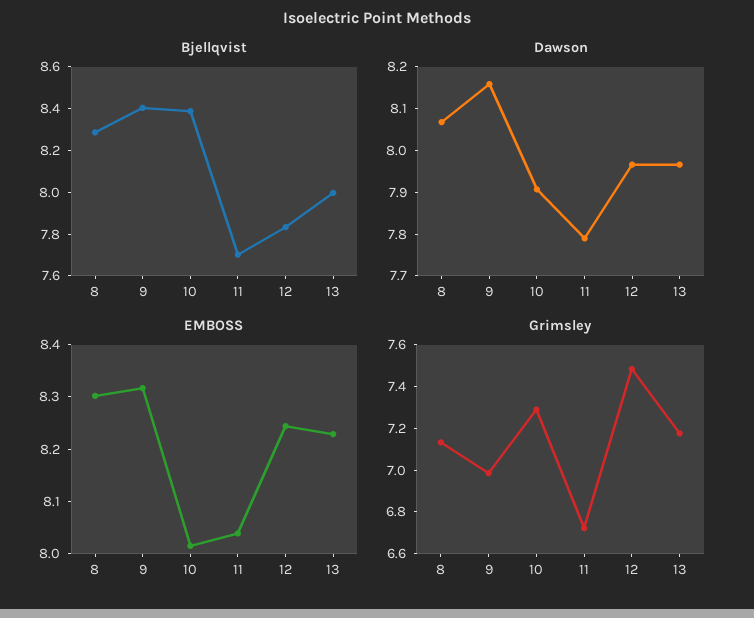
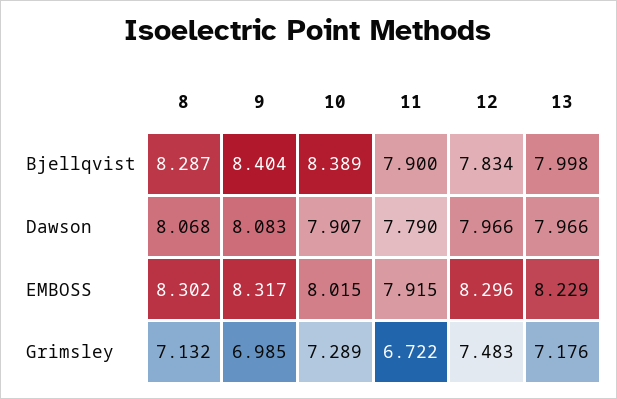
Bjellqvist, 11: 7.7 -> 7.9
Dawson, 9: 8.16 -> 8.083
EMBOSS, 11: 8.04 -> 7.915
EMBOSS, 12: 8.24 -> 8.296

